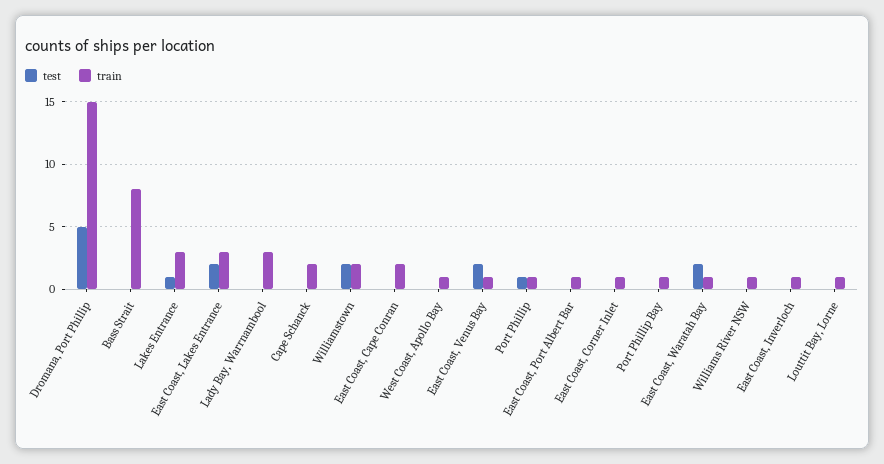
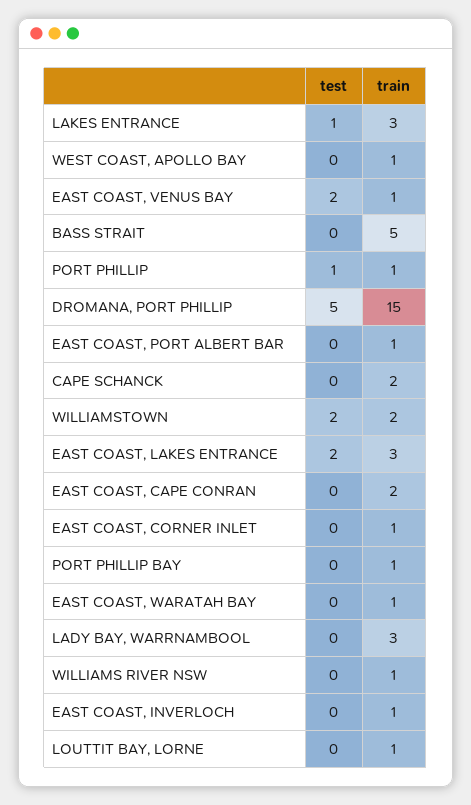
train, Bass Strait: 8 -> 5
test, East Coast, Waratah Bay: 2 -> 0

